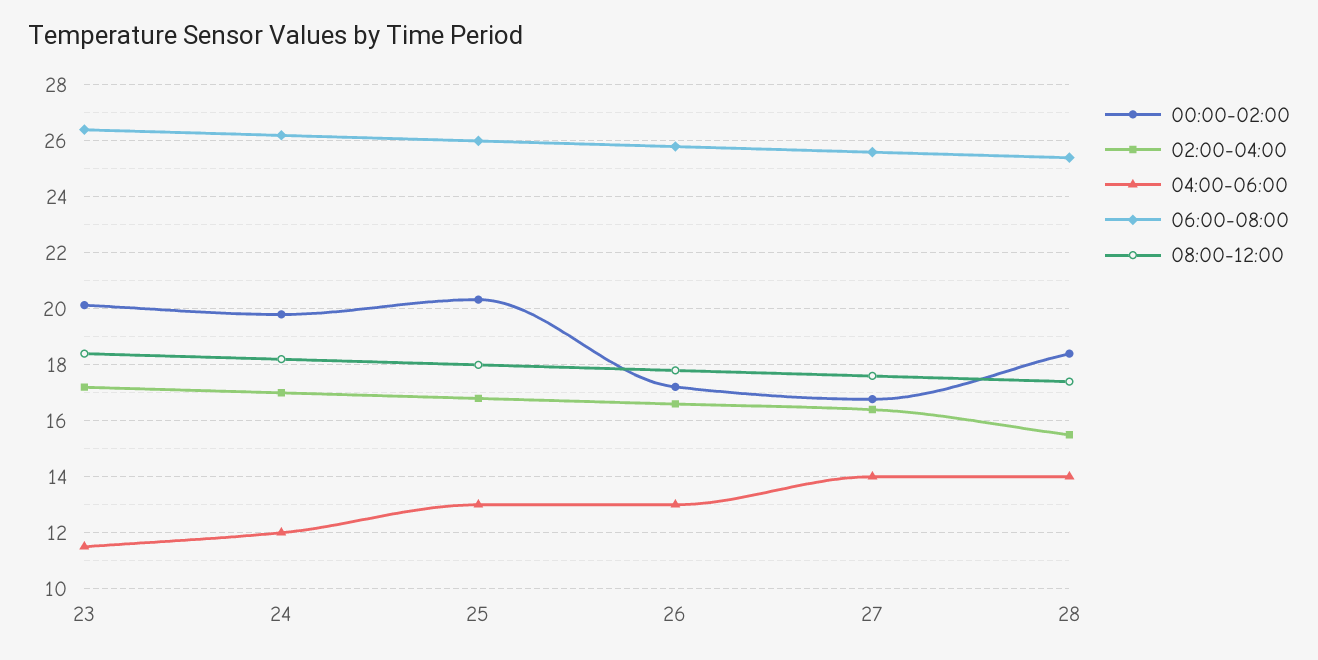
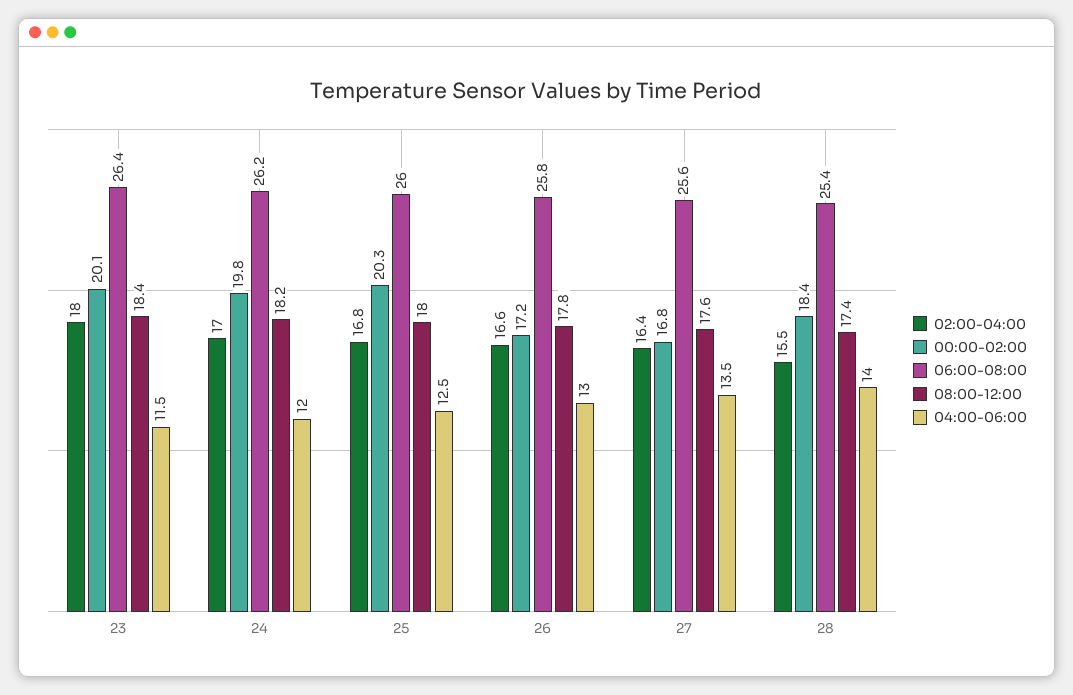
02:00-04:00, 23: 17.25 -> 18
04:00-06:00, 25: 13 -> 12.5
04:00-06:00, 27: 14 -> 13.5

